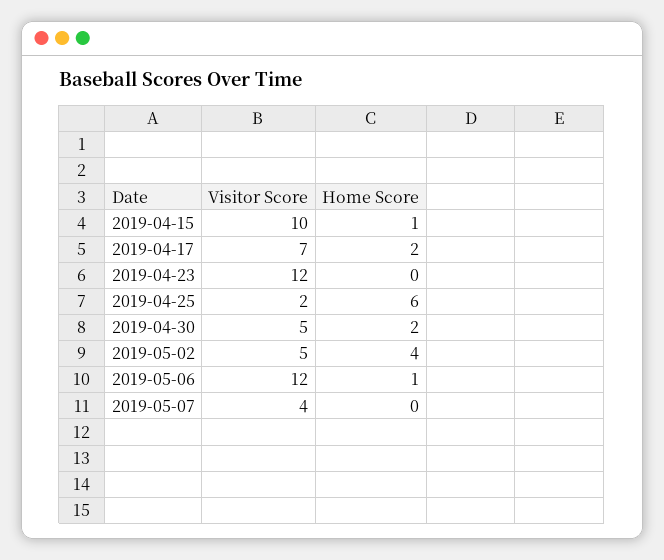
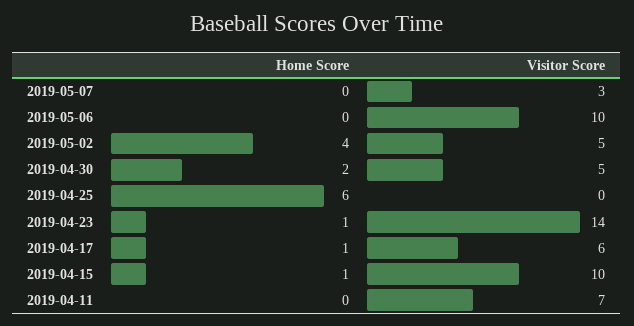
Visitor Score, 2019-04-17: 7 -> 6
Home Score, 2019-04-17: 2 -> 1
Visitor Score, 2019-04-23: 12 -> 14
Home Score, 2019-04-23: 0 -> 1
Visitor Score, 2019-04-25: 2 -> 0
Visitor Score, 2019-05-06: 12 -> 10
Home Score, 2019-05-06: 1 -> 0
Visitor Score, 2019-05-07: 4 -> 3
Home Score, 2019-04-11: none -> 0
Visitor Score, 2019-04-11: none -> 7

